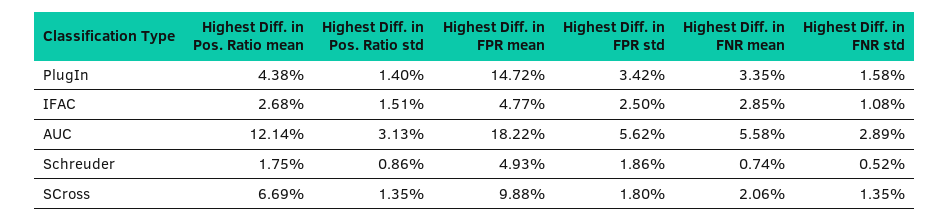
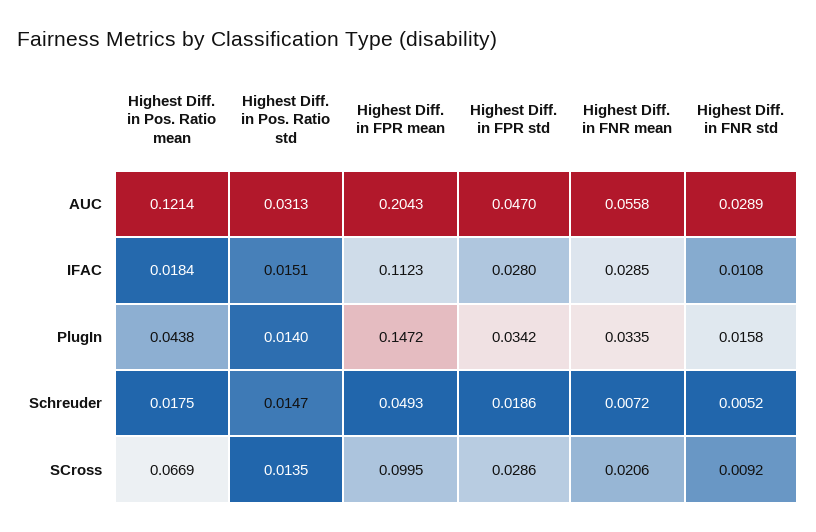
Highest Diff. in Pos. Ratio mean, IFAC: 0.0268 -> 0.0184
Highest Diff. in FPR mean, IFAC: 0.0477 -> 0.1123
Highest Diff. in FPR std, IFAC: 0.025 -> 0.028
Highest Diff. in FPR mean, AUC: 0.1822 -> 0.2043
Highest Diff. in FPR std, AUC: 0.0562 -> 0.047
Highest Diff. in Pos. Ratio std, Schreuder: 0.0086 -> 0.0147
Highest Diff. in FNR mean, Schreuder: 0.0074 -> 0.0072
Highest Diff. in FPR mean, SCross: 0.0988 -> 0.0995
Highest Diff. in FPR std, SCross: 0.018 -> 0.0286
Highest Diff. in FNR std, SCross: 0.0135 -> 0.0092

